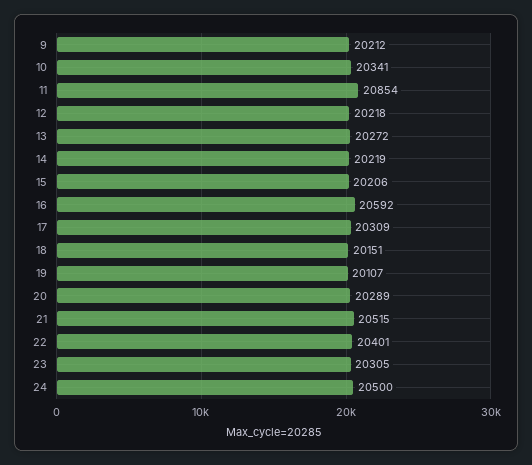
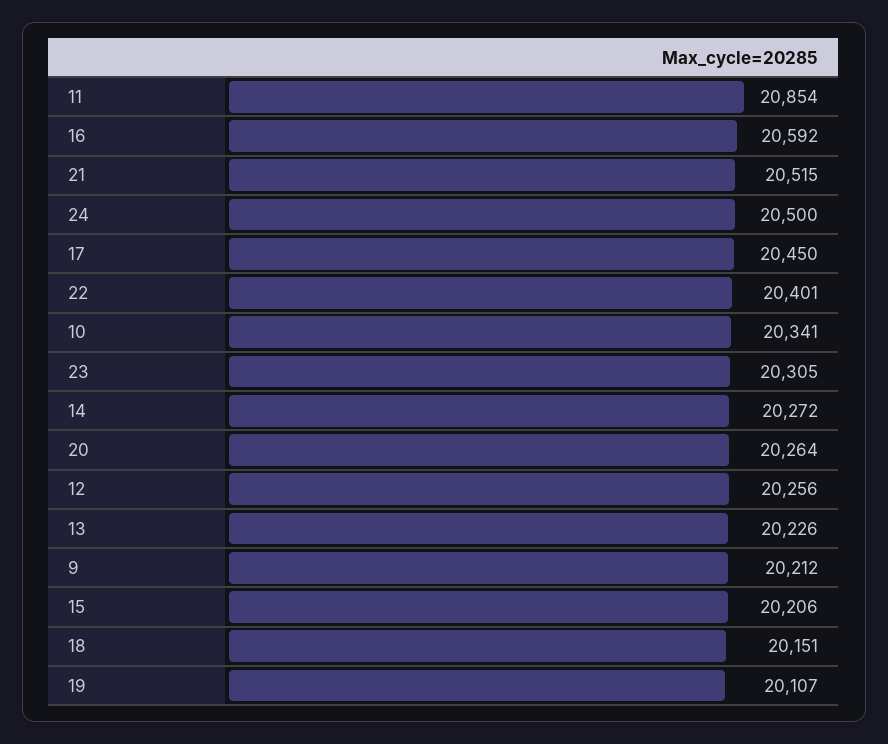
12: 20218 -> 20256
13: 20272 -> 20226
14: 20219 -> 20272
17: 20309 -> 20450
20: 20289 -> 20264

